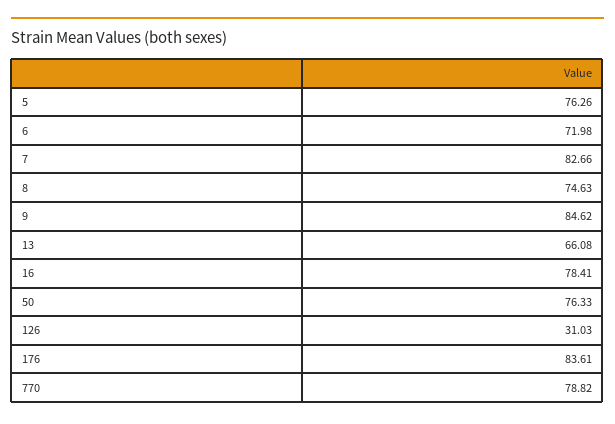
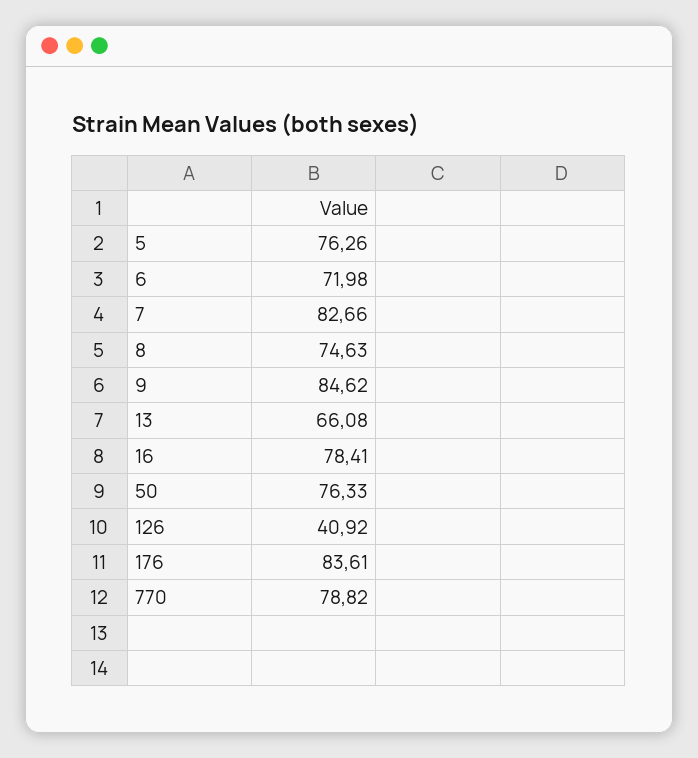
126: 31.03 -> 40.92

